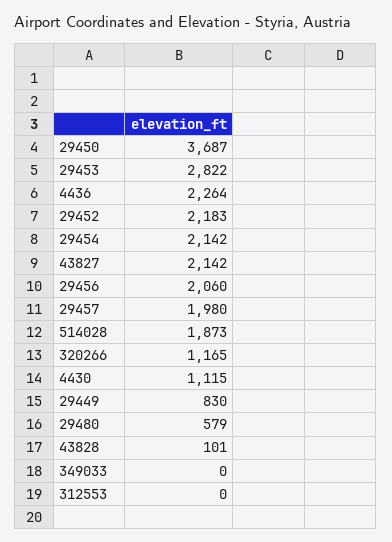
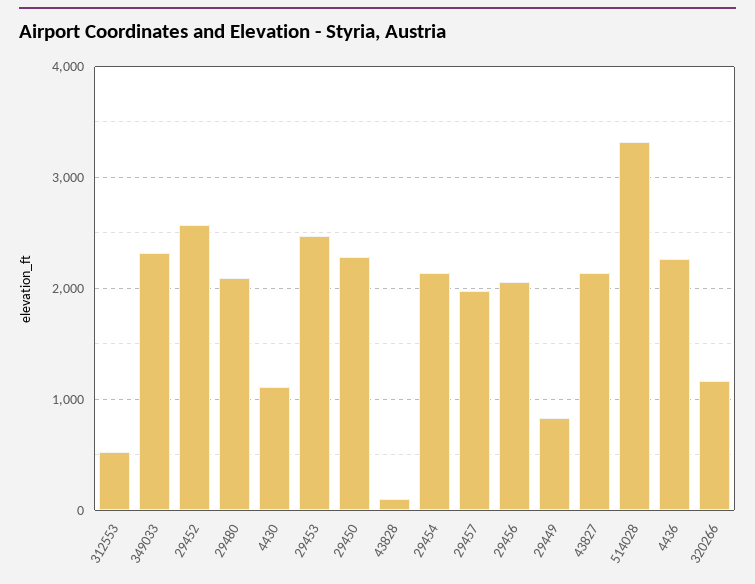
29450: 3687 -> 2300
29453: 2822 -> 2500
29452: 2183 -> 2600
514028: 1873 -> 3300
29480: 579 -> 2100
349033: 0 -> 2300
312553: 0 -> 500

